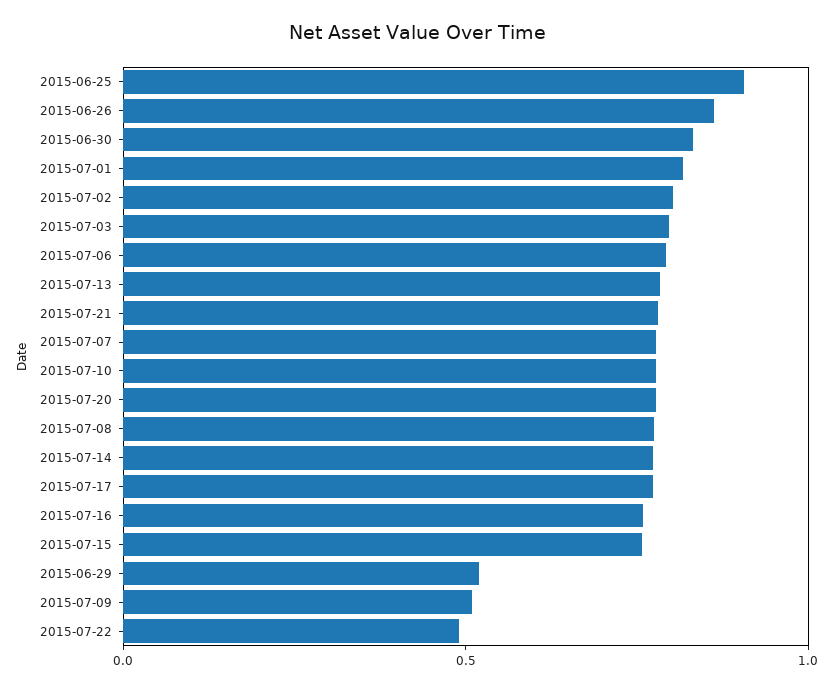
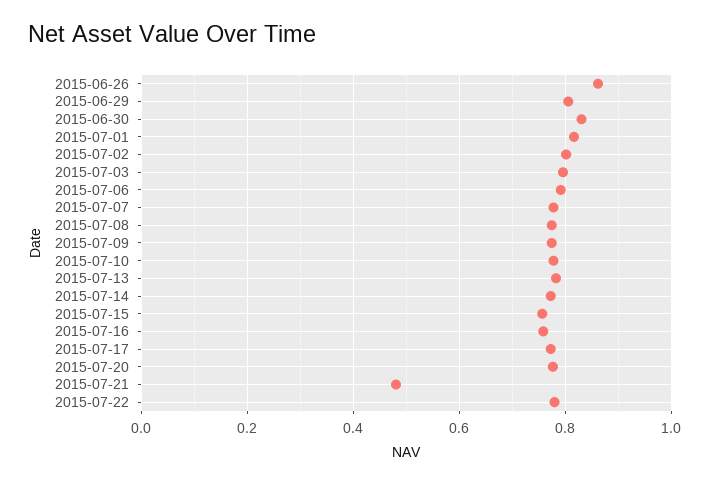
2015-06-25: 0.9 -> none
2015-07-21: 0.8 -> 0.48
2015-06-29: 0.5 -> 0.8
2015-07-09: 0.5 -> 0.78
2015-07-22: 0.5 -> 0.78

